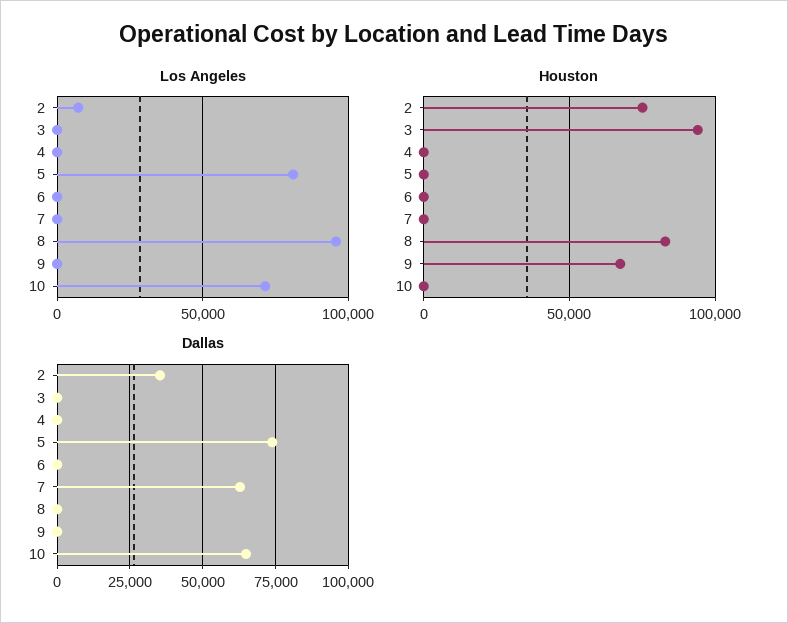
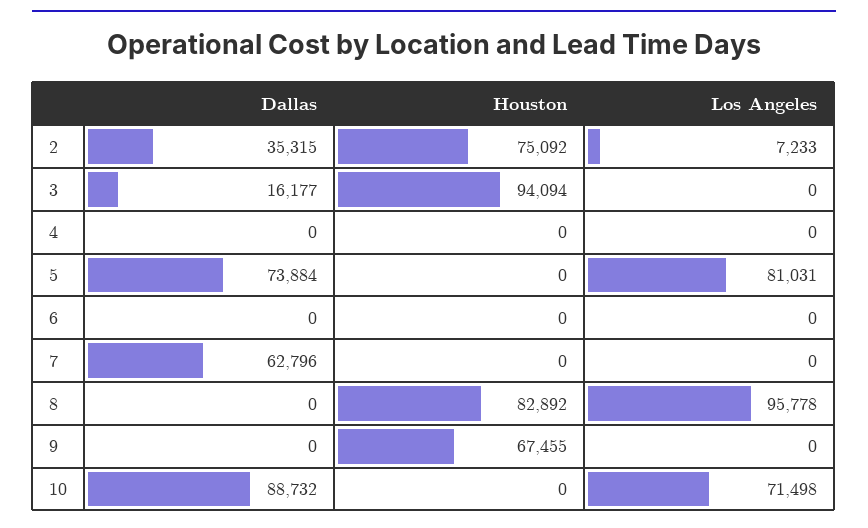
Dallas, 3: 0 -> 16177
Dallas, 10: 65000 -> 88732

